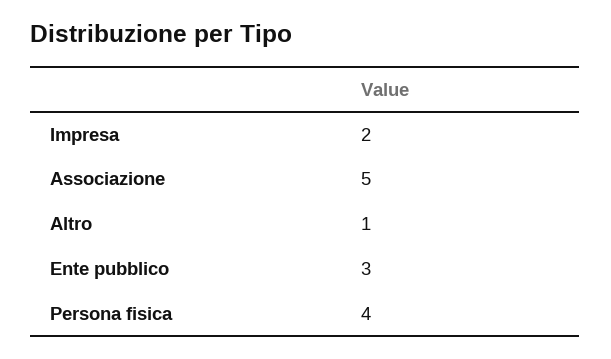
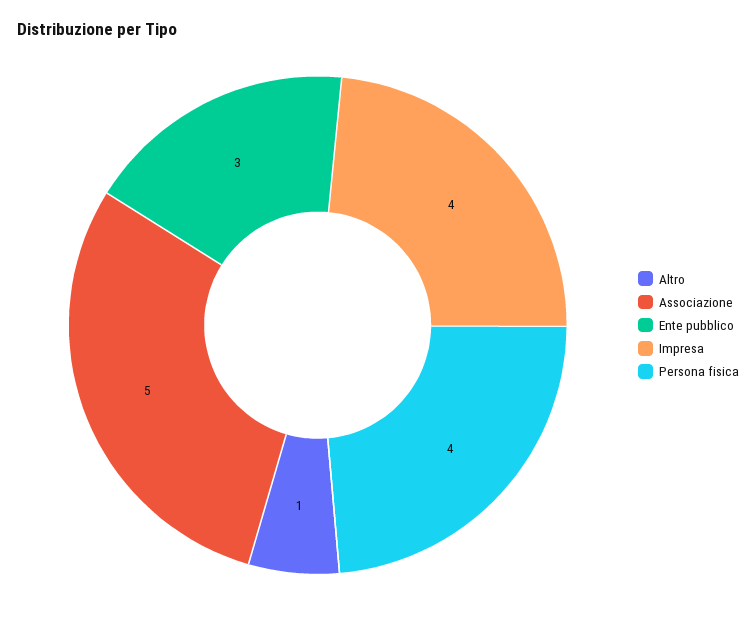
Impresa: 2 -> 4

